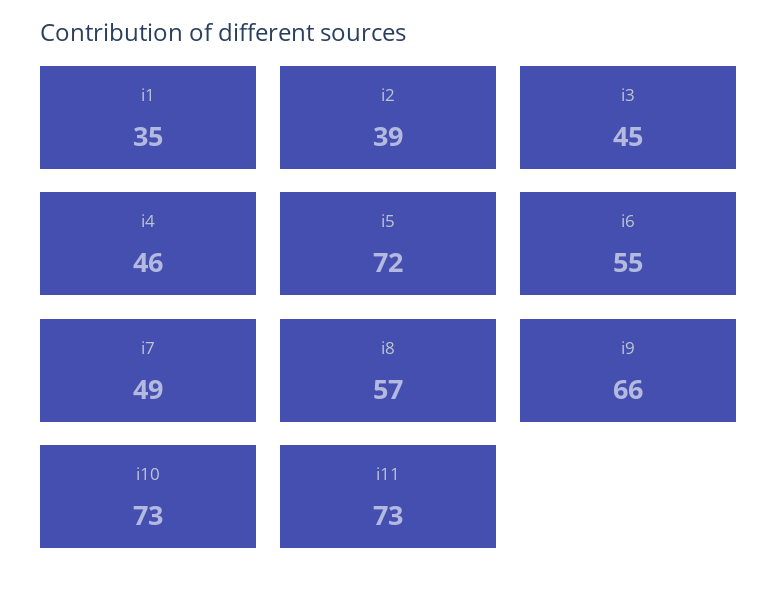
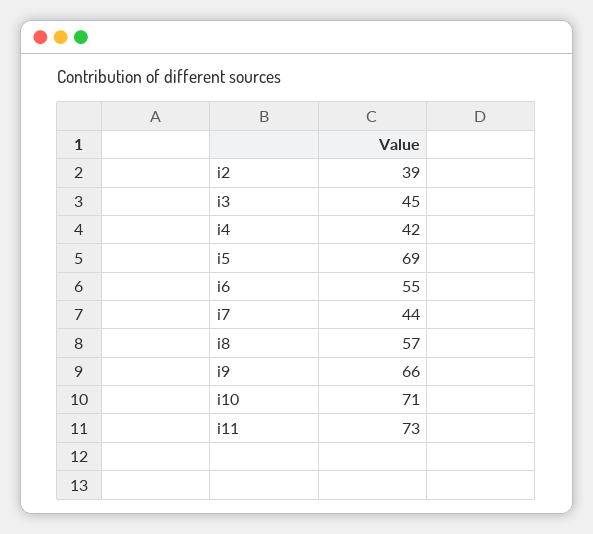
i1: 35 -> none
i4: 46 -> 42
i5: 72 -> 69
i7: 49 -> 44
i10: 73 -> 71

